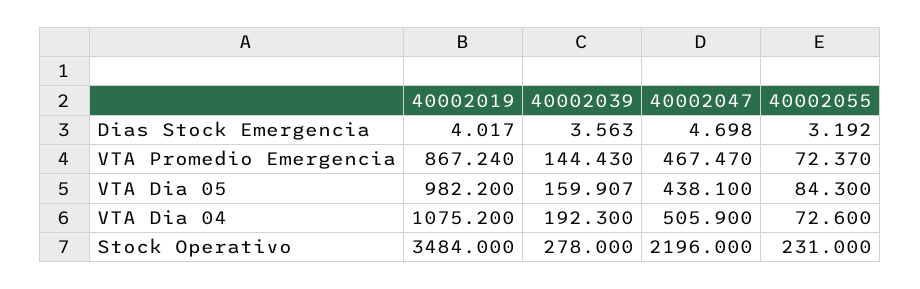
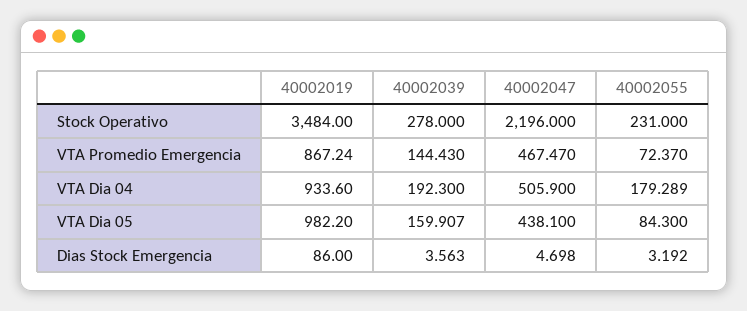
40002019, Dias Stock Emergencia: 4.017 -> 86
40002019, VTA Dia 04: 1075.2 -> 933.6
40002055, VTA Dia 04: 72.6 -> 179.289

